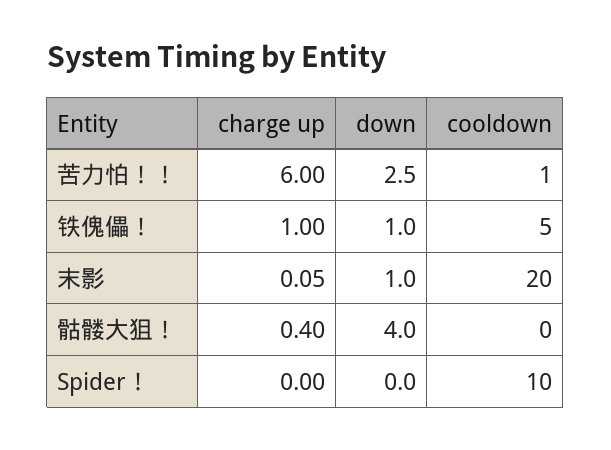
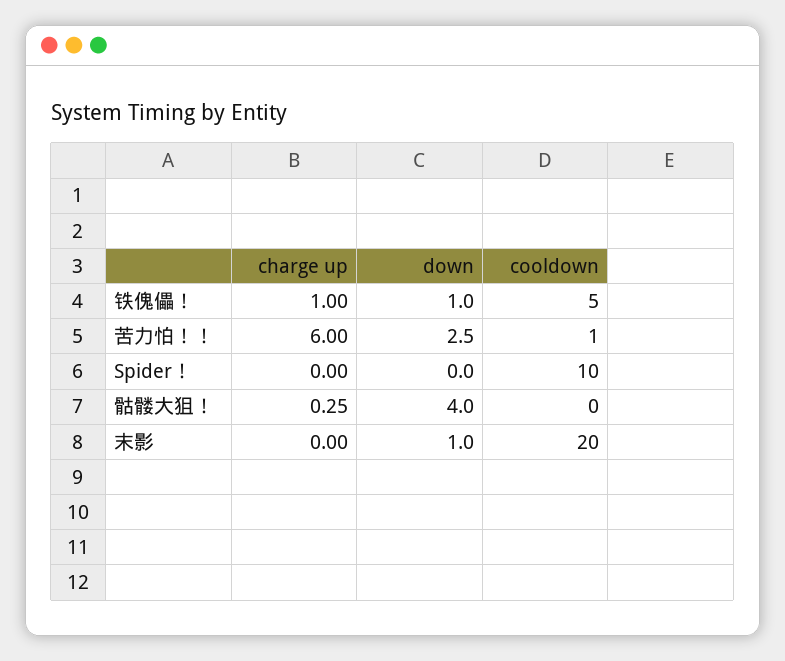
charge up, 末影: 0.05 -> 0
charge up, 骷髅大狙！: 0.4 -> 0.25

